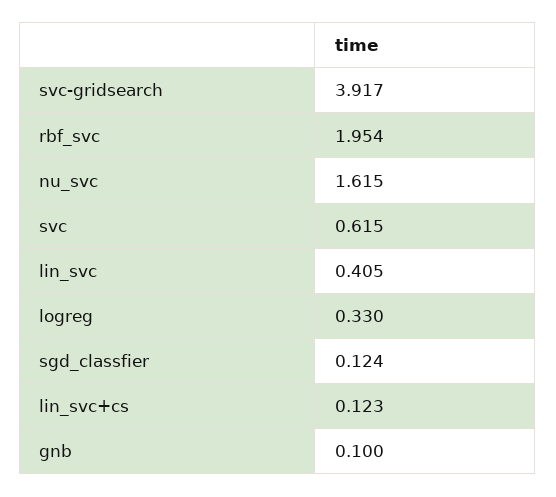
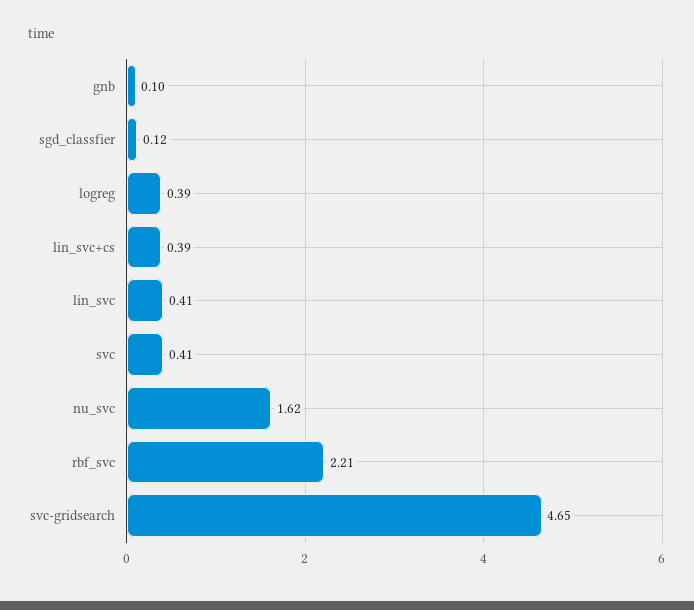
svc-gridsearch: 3.917 -> 4.65
rbf_svc: 1.954 -> 2.21
svc: 0.615 -> 0.41
logreg: 0.33 -> 0.39
lin_svc+cs: 0.123 -> 0.39

